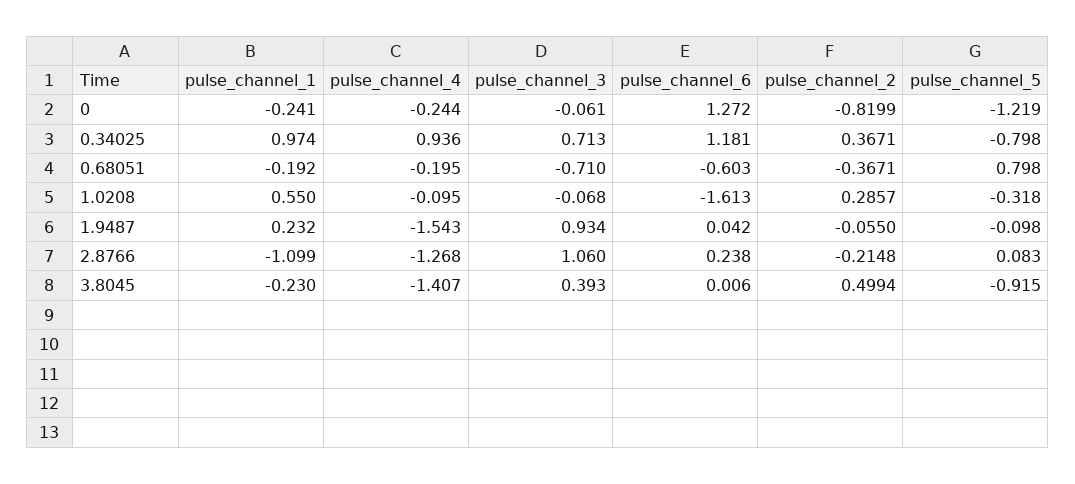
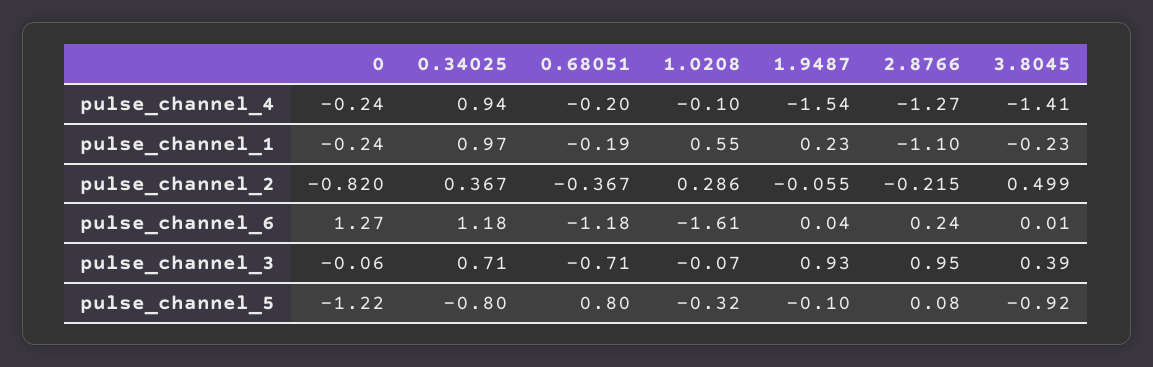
pulse_channel_6, 0.68051: -0.603 -> -1.18
pulse_channel_3, 2.8766: 1.06 -> 0.95

